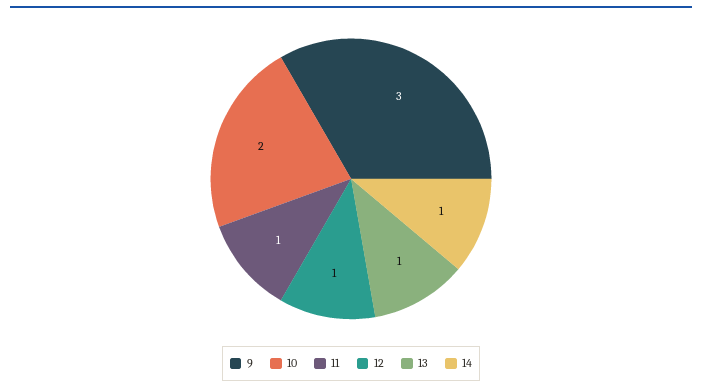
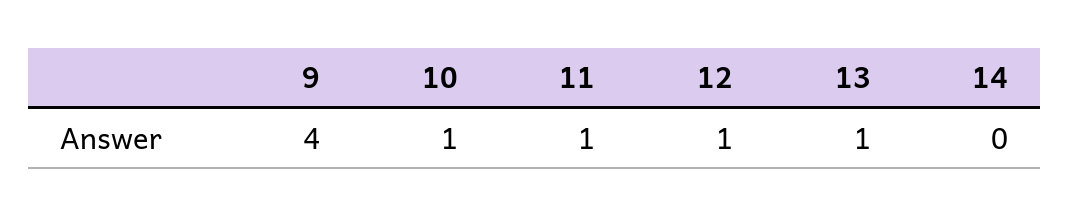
9: 3 -> 4
10: 2 -> 1
14: 1 -> 0

